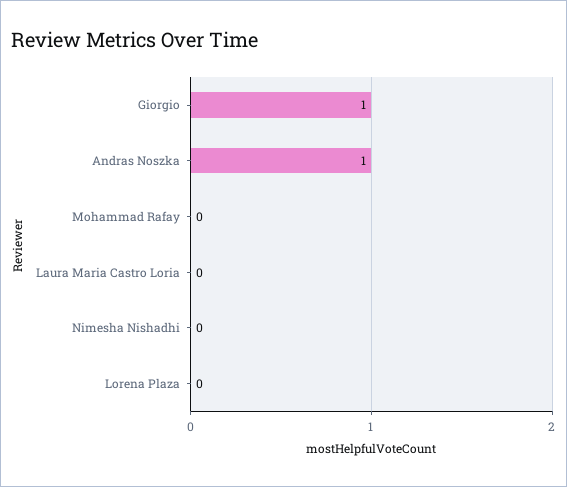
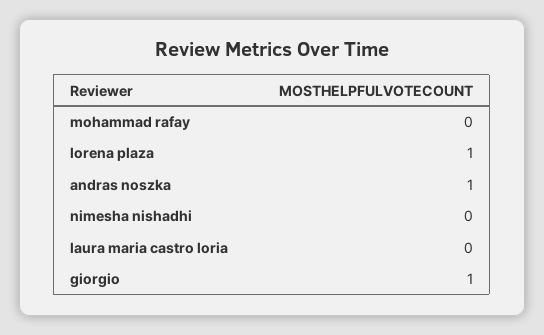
Lorena Plaza: 0 -> 1

